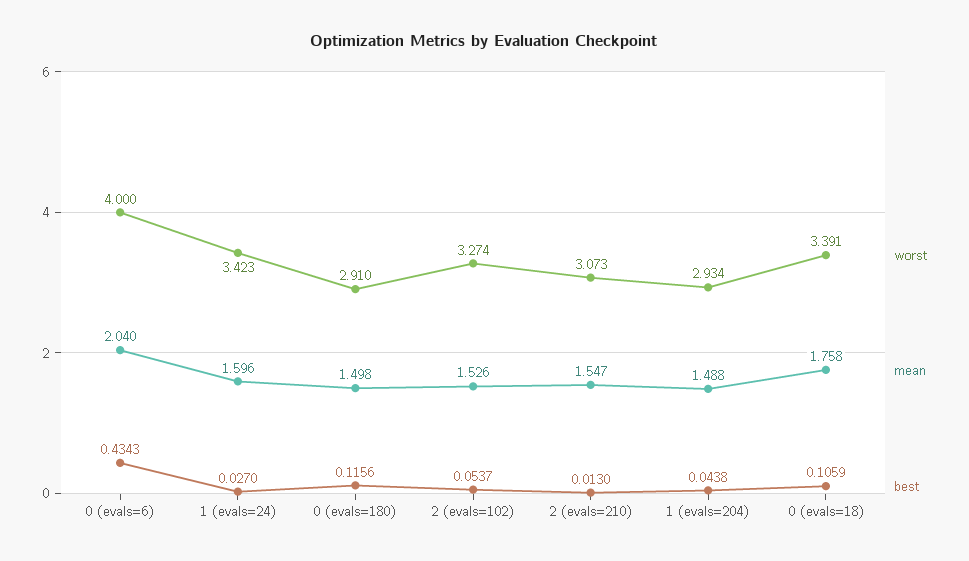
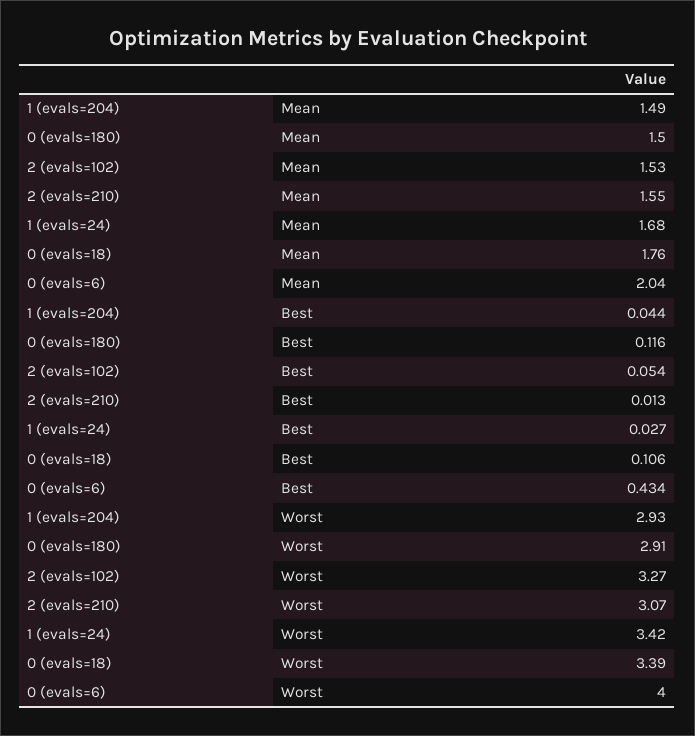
mean, 1 (evals=24): 1.596 -> 1.68

